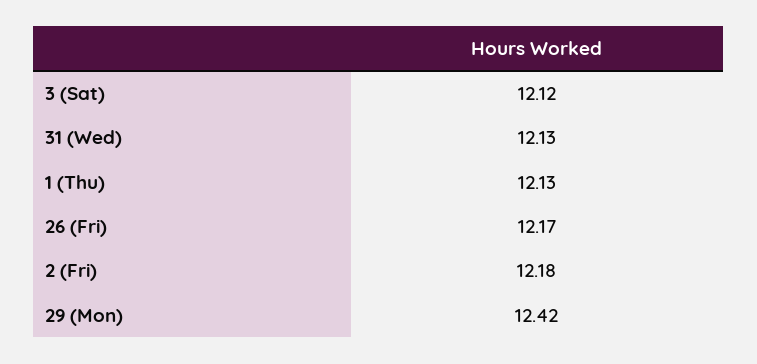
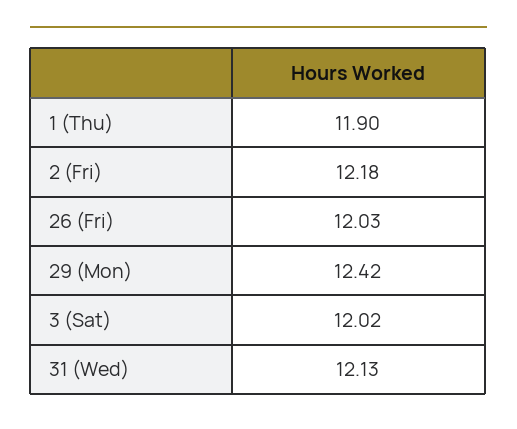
3 (Sat): 12.12 -> 12.02
1 (Thu): 12.13 -> 11.9
26 (Fri): 12.17 -> 12.03

